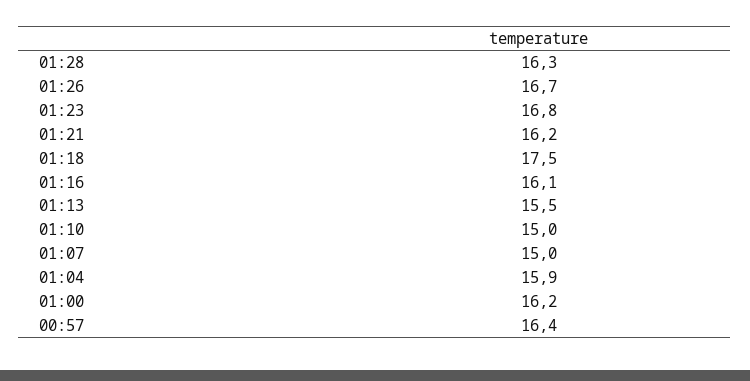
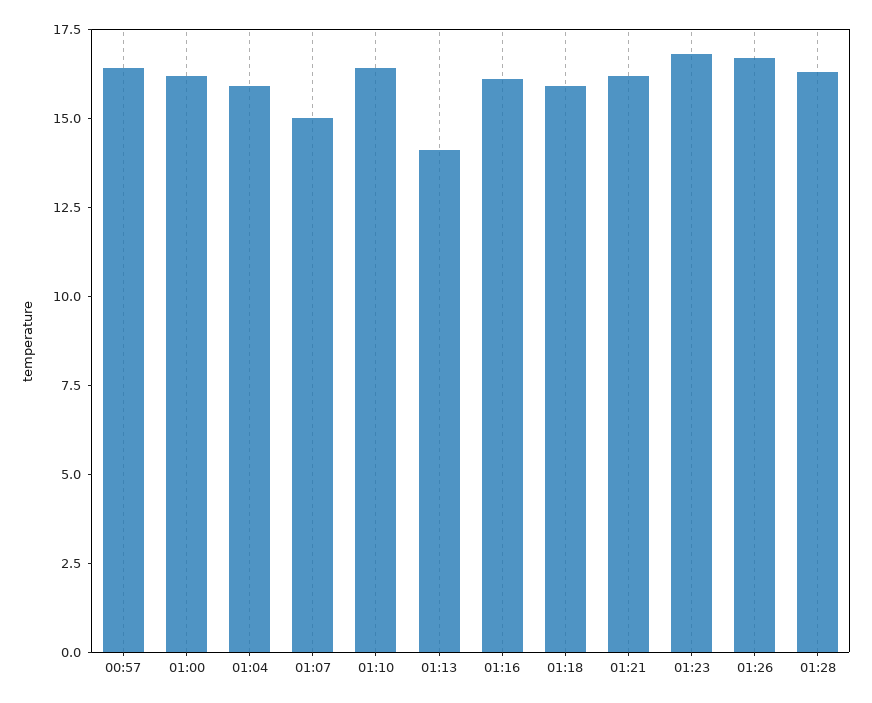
01:18: 17.5 -> 16
01:13: 15.5 -> 14
01:10: 15 -> 16.5

